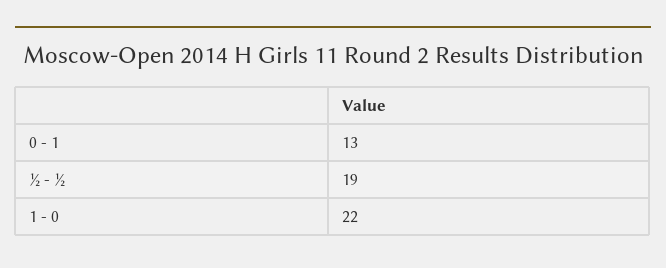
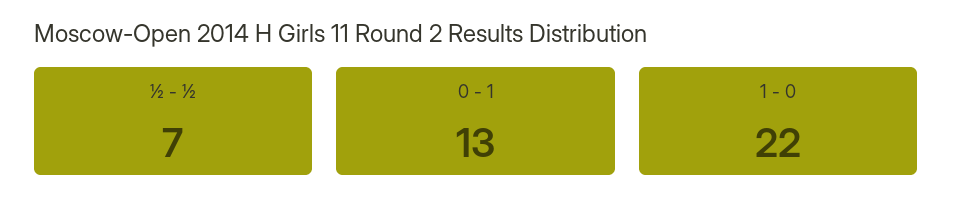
½ - ½: 19 -> 7

